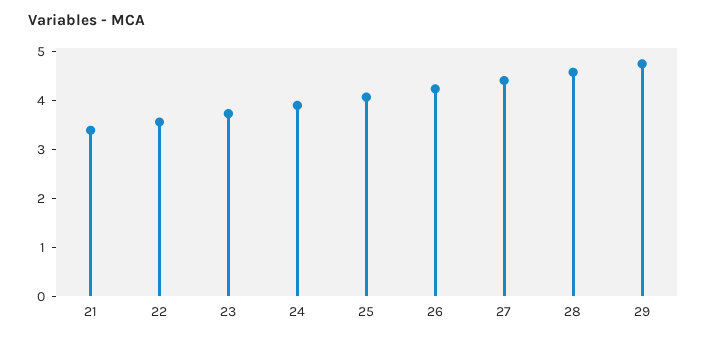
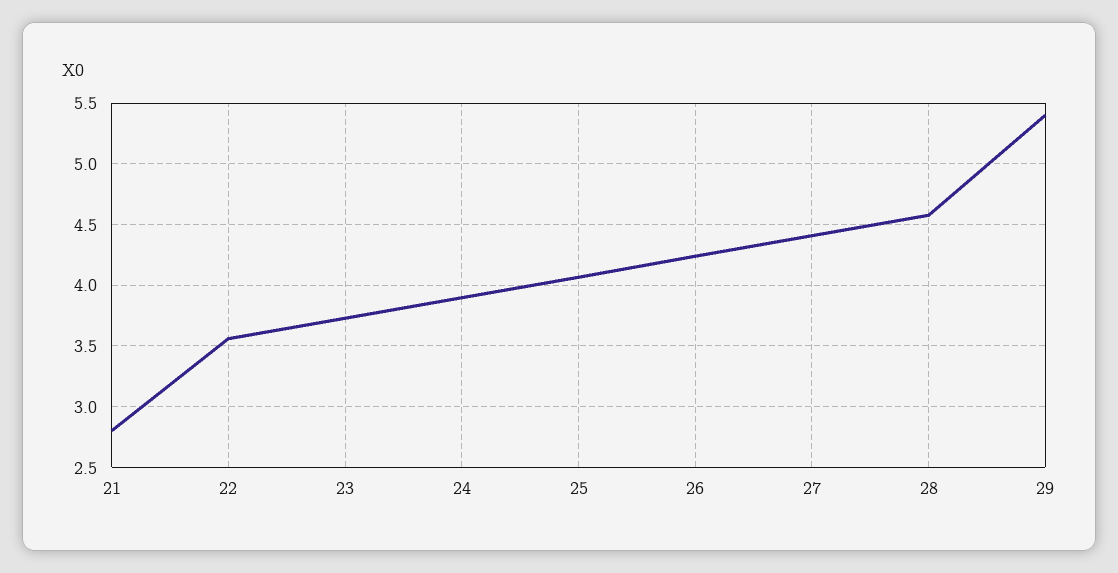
21: 3.4 -> 2.8
29: 4.8 -> 5.4

